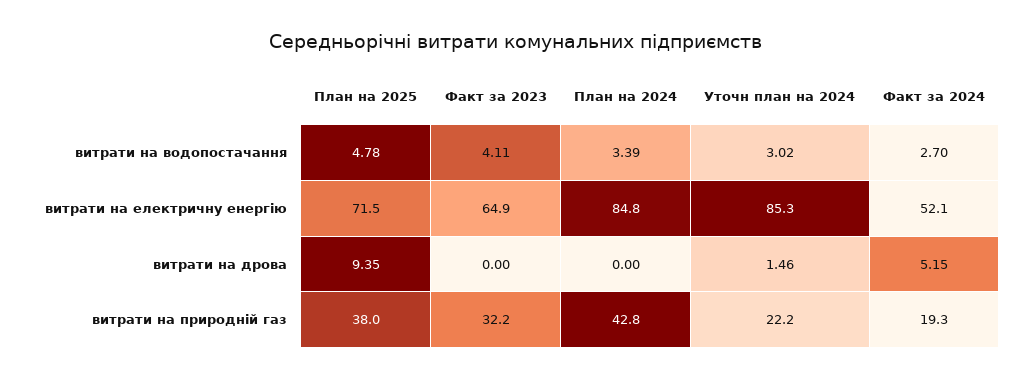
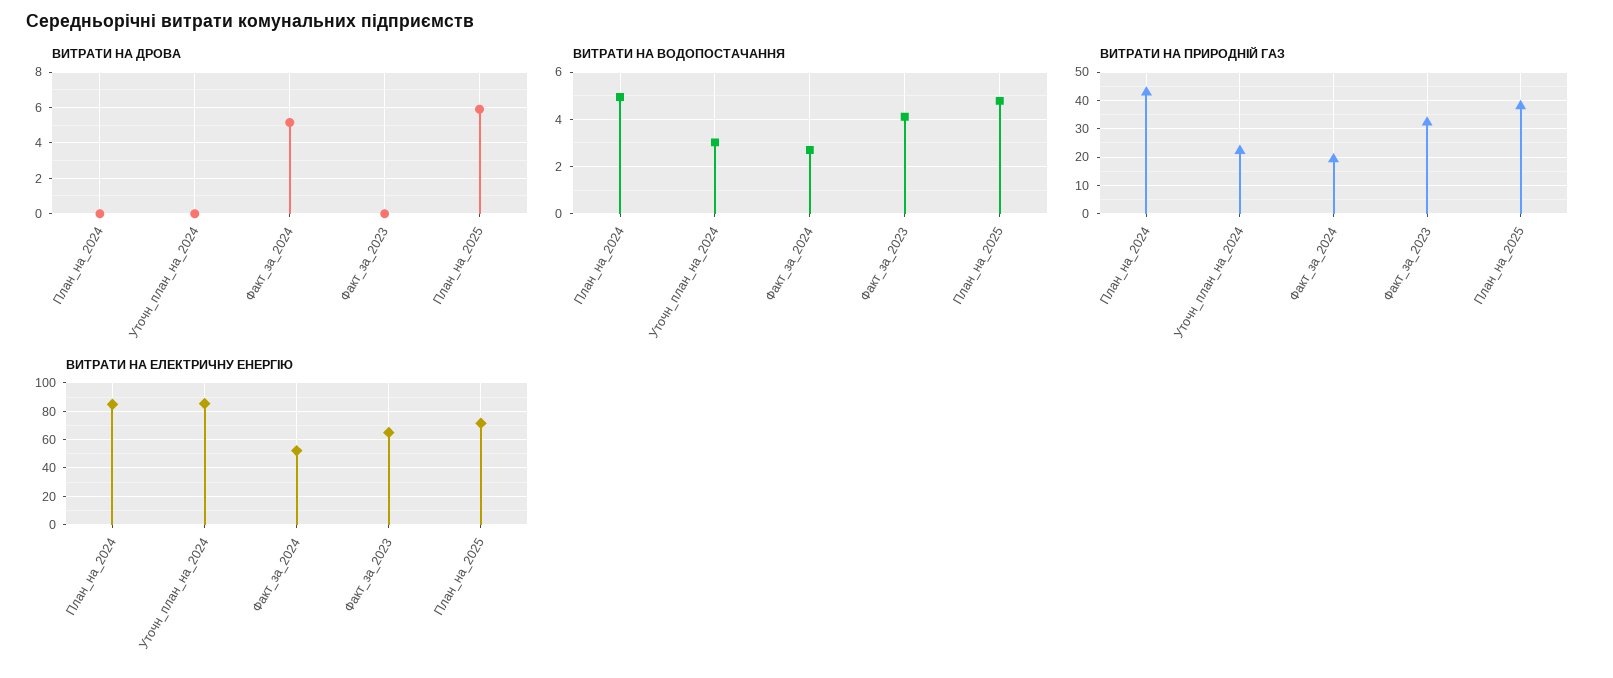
витрати на водопостачання, План на 2024: 3.39 -> 5
витрати на дрова, План на 2025: 9.35 -> 6
витрати на дрова, Уточн план на 2024: 1.46 -> 0

